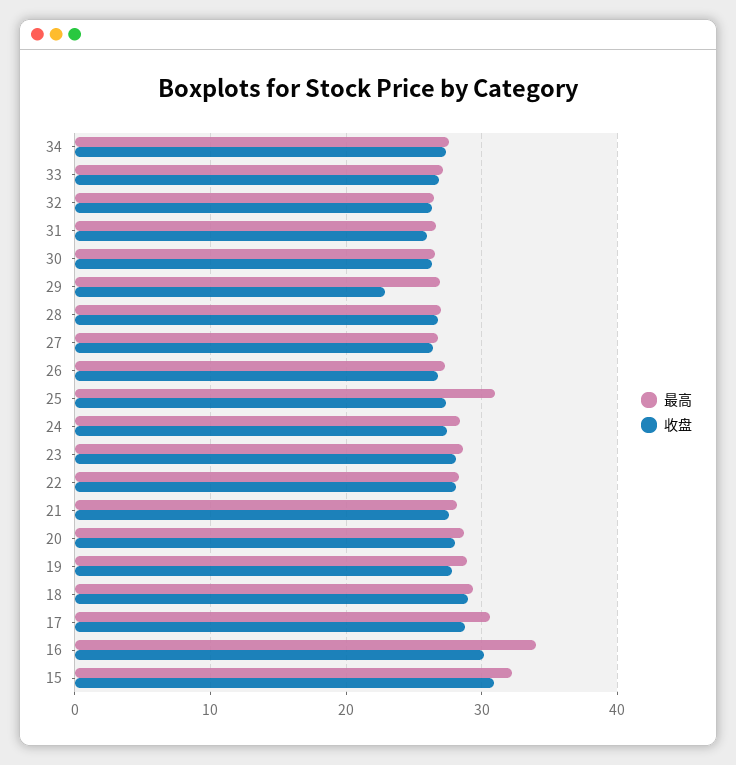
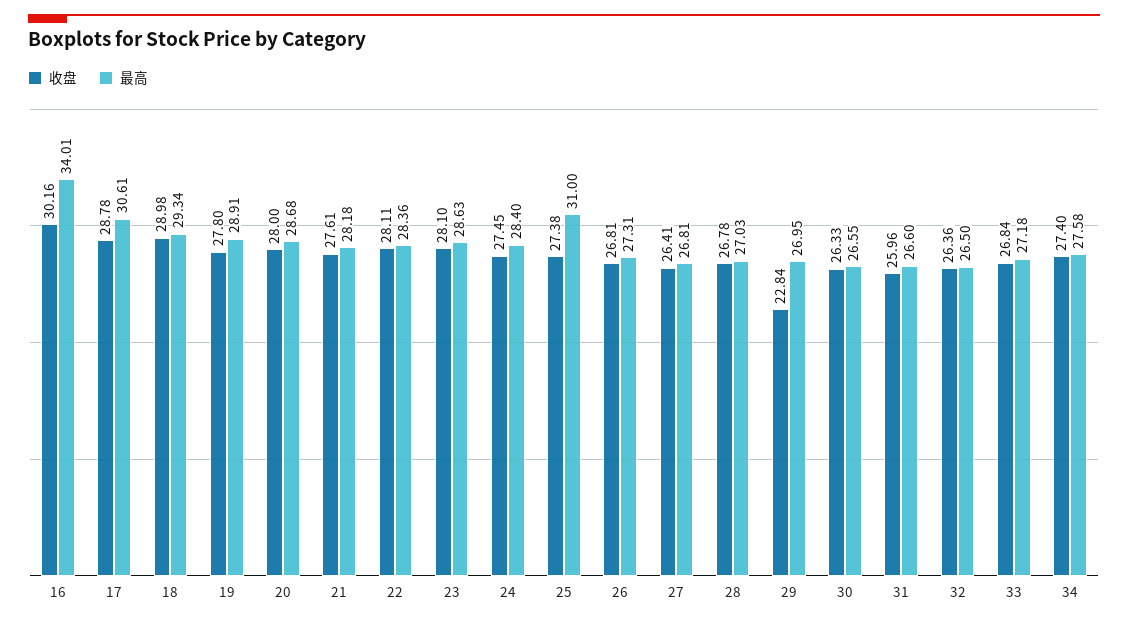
最高, 15: 32 -> none
收盘, 15: 31 -> none

